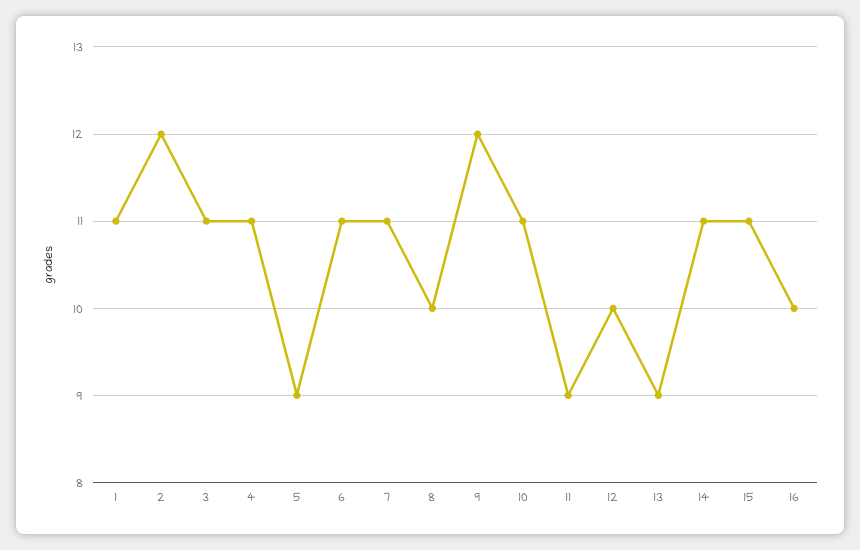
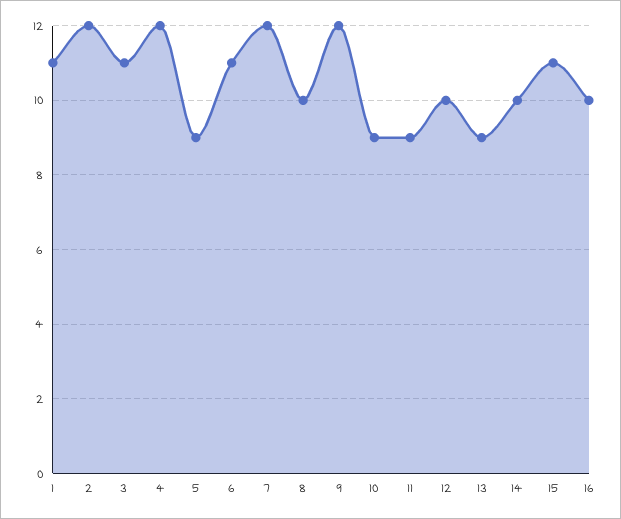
4: 11 -> 12
7: 11 -> 12
10: 11 -> 9
14: 11 -> 10

